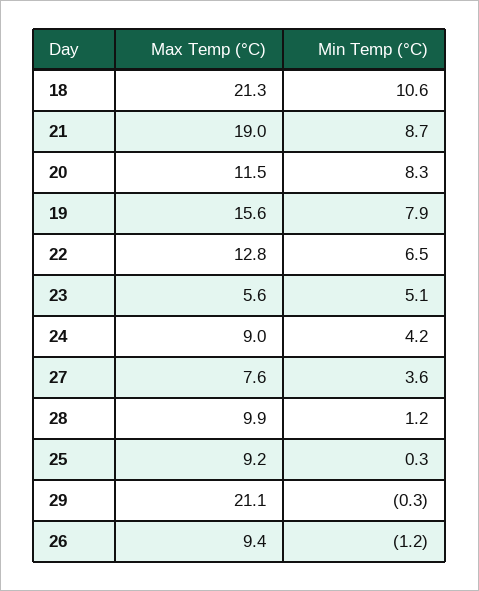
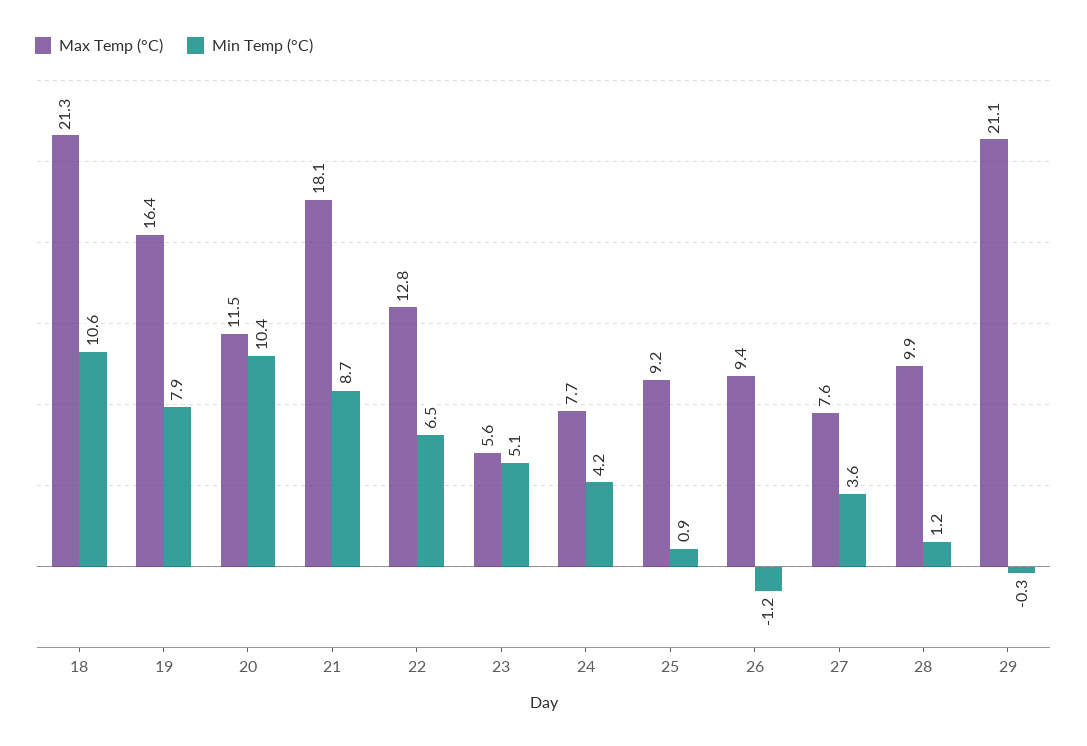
Max Temp (°C), 21: 19 -> 18.1
Min Temp (°C), 20: 8.3 -> 10.4
Max Temp (°C), 19: 15.6 -> 16.4
Max Temp (°C), 24: 9 -> 7.7
Min Temp (°C), 25: 0.3 -> 0.9

